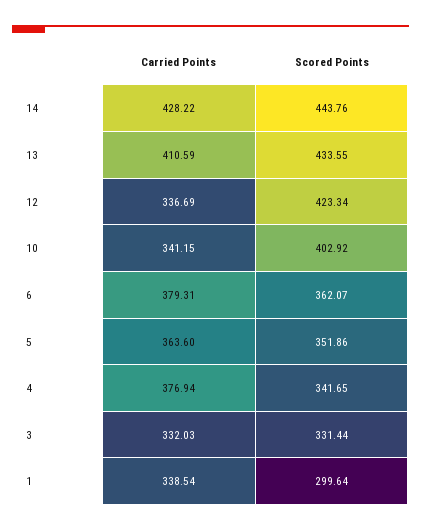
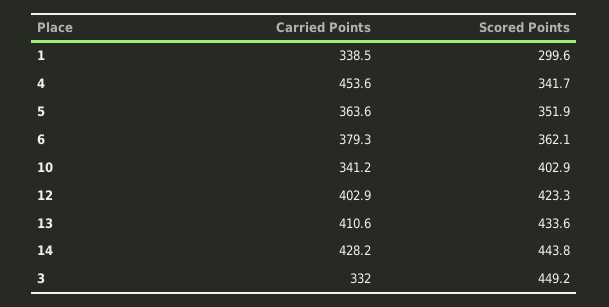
Carried Points, 12: 336.69 -> 402.9
Carried Points, 4: 376.94 -> 453.6
Scored Points, 3: 331.44 -> 449.2

